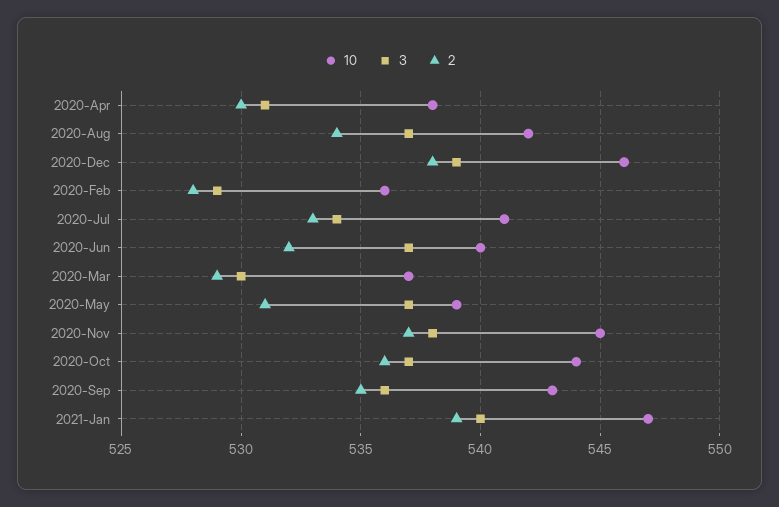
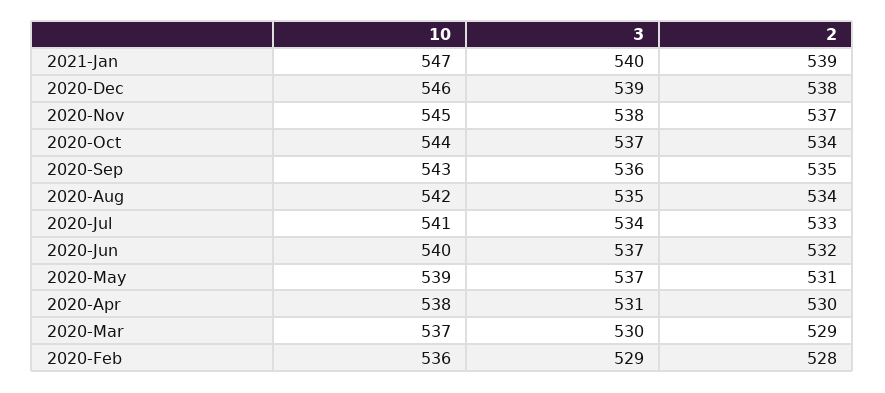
3, 2020-Aug: 537 -> 535
2, 2020-Oct: 536 -> 534

